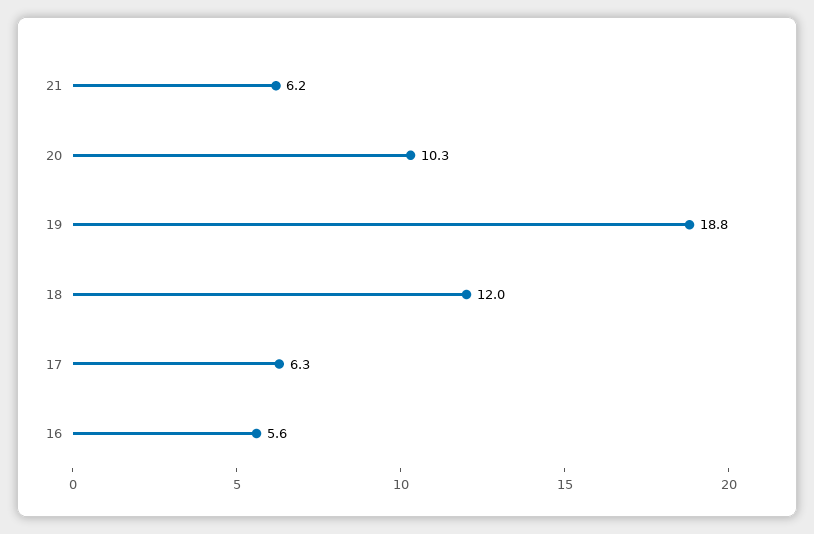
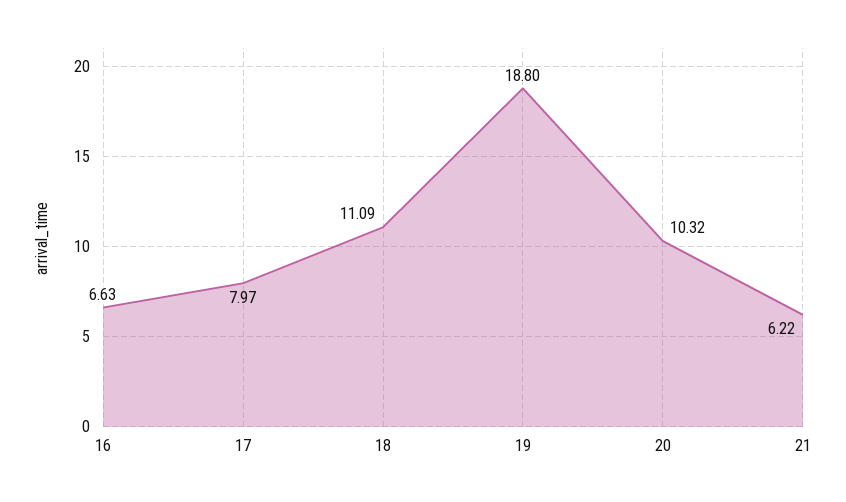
18: 12 -> 11.09
17: 6.3 -> 7.97
16: 5.6 -> 6.63

